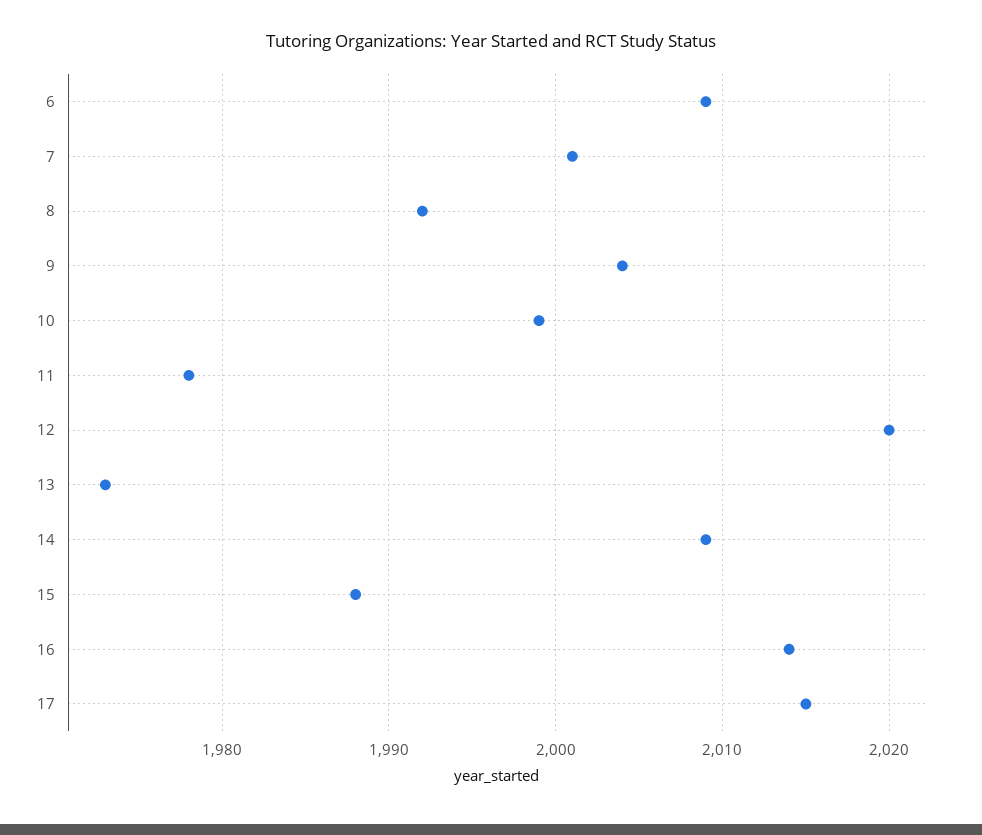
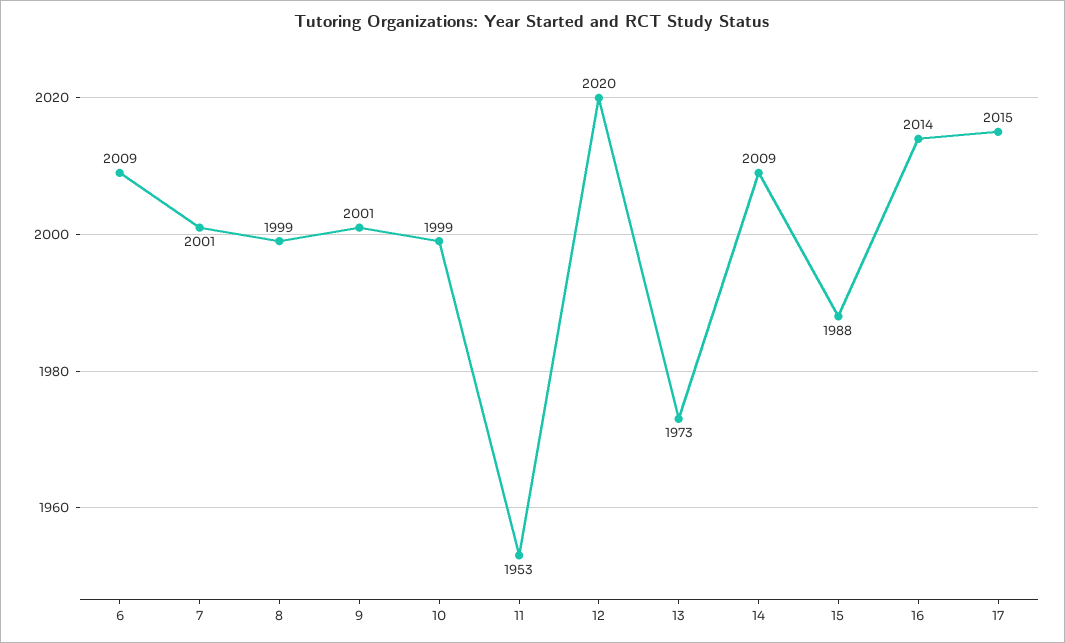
8: 1992 -> 1999
9: 2004 -> 2001
11: 1978 -> 1953

